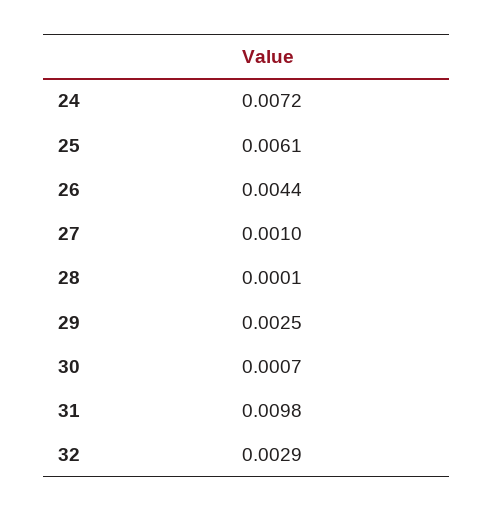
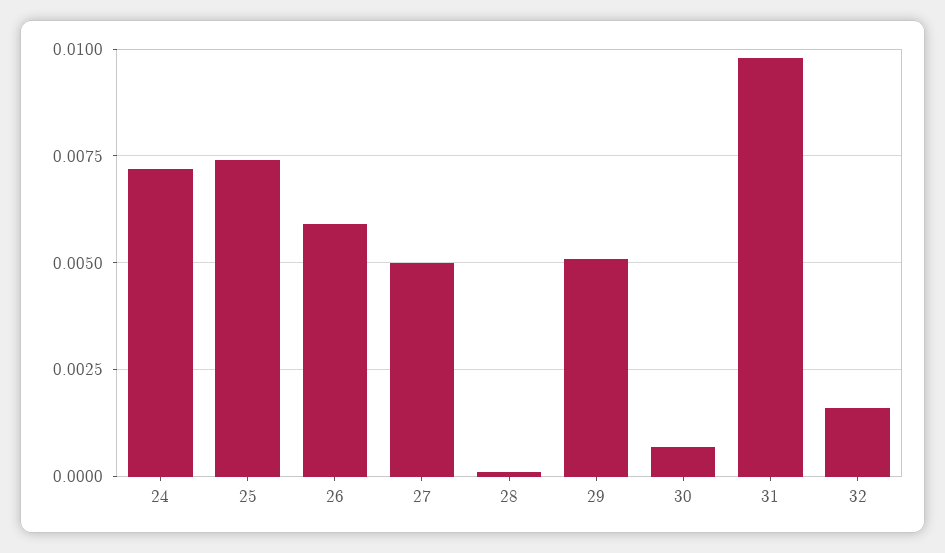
25: 0.0061 -> 0.0075
26: 0.0044 -> 0.006
27: 0.001 -> 0.005
29: 0.0025 -> 0.005
32: 0.0029 -> 0.0015

